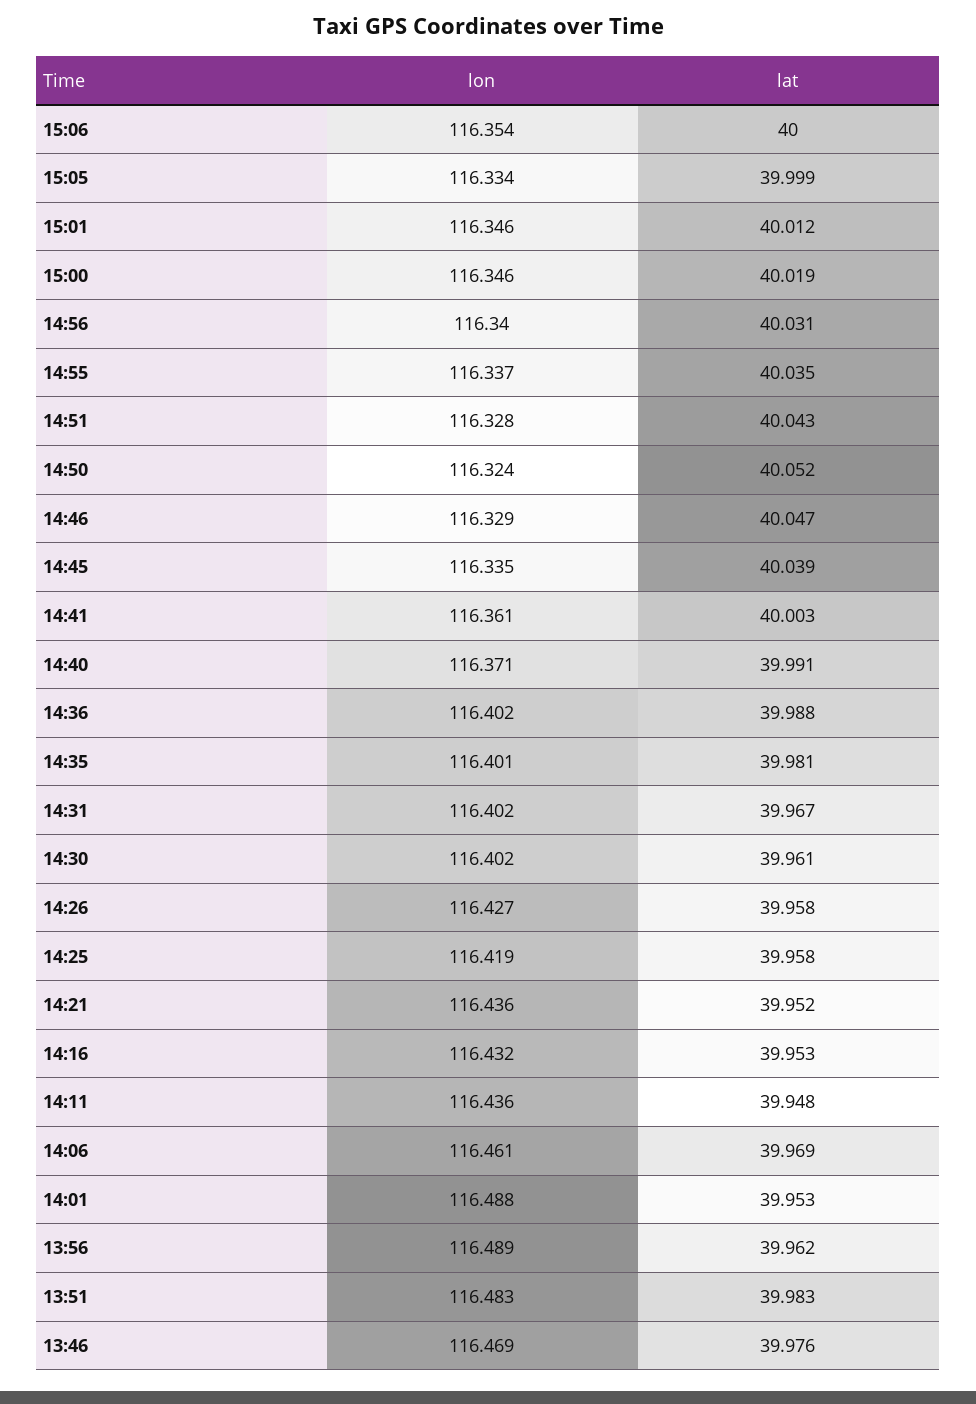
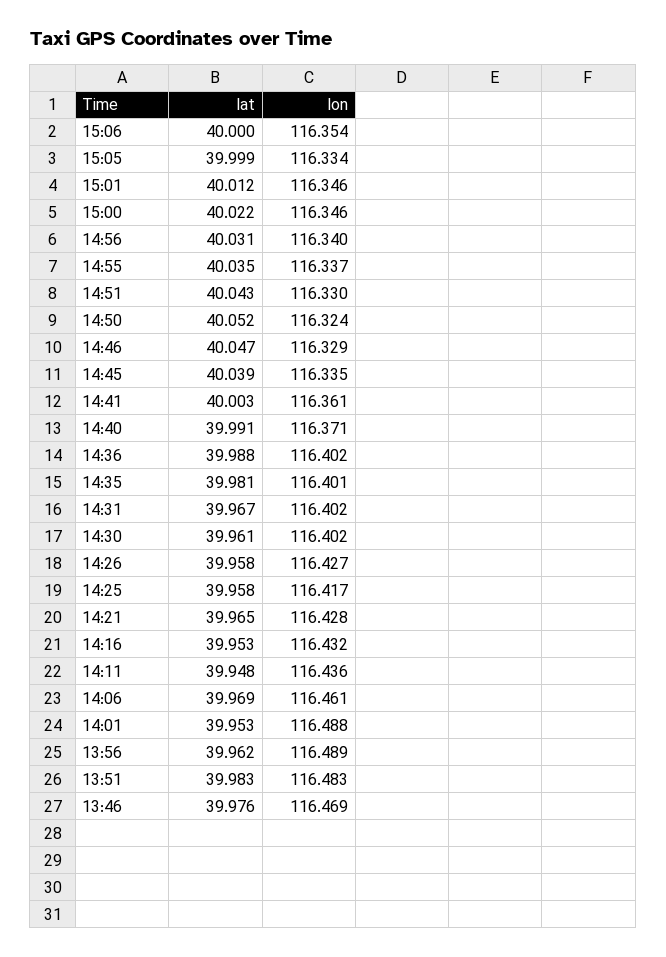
lat, 15:00: 40.019 -> 40.022
lon, 14:51: 116.328 -> 116.33
lon, 14:25: 116.419 -> 116.417
lon, 14:21: 116.436 -> 116.428
lat, 14:21: 39.952 -> 39.965

